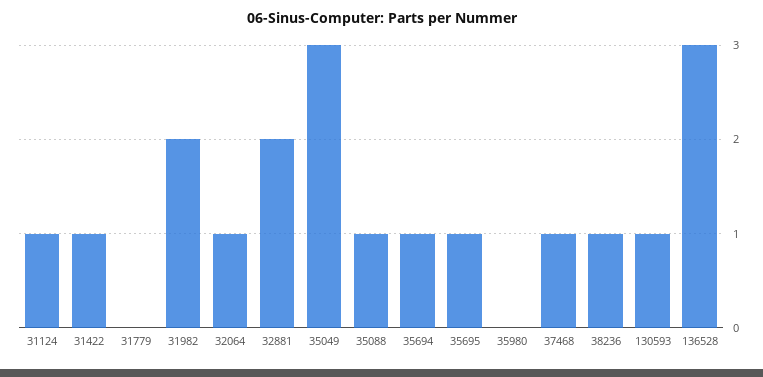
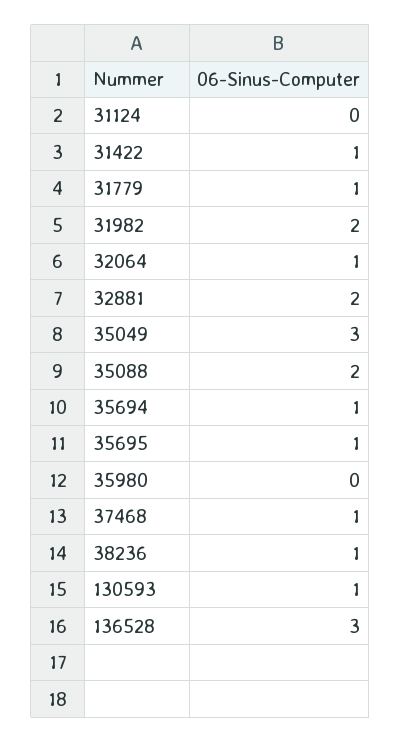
31124: 1 -> 0
31779: 0 -> 1
35088: 1 -> 2

